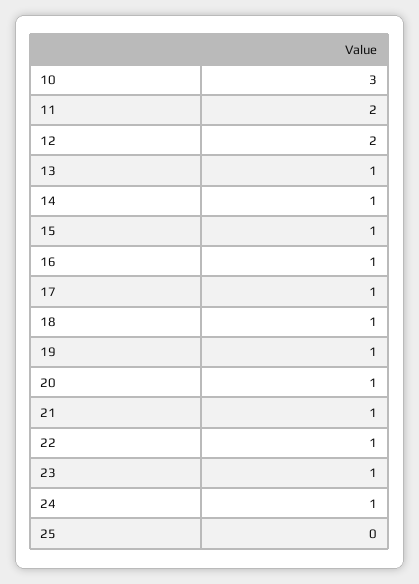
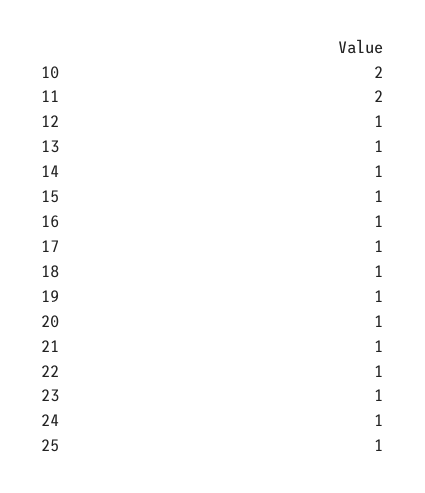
10: 3 -> 2
12: 2 -> 1
25: 0 -> 1

